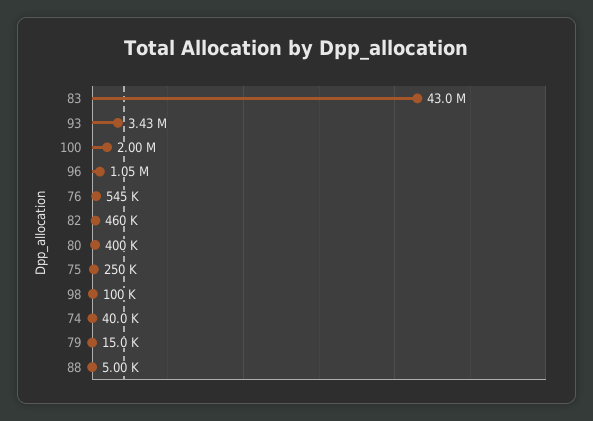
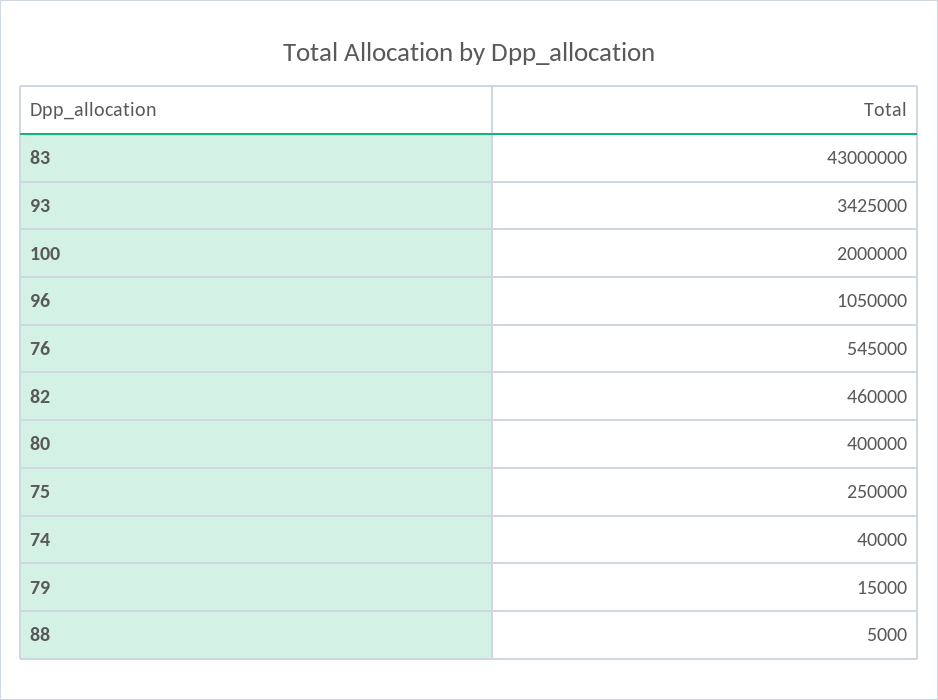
98: 100000 -> none

